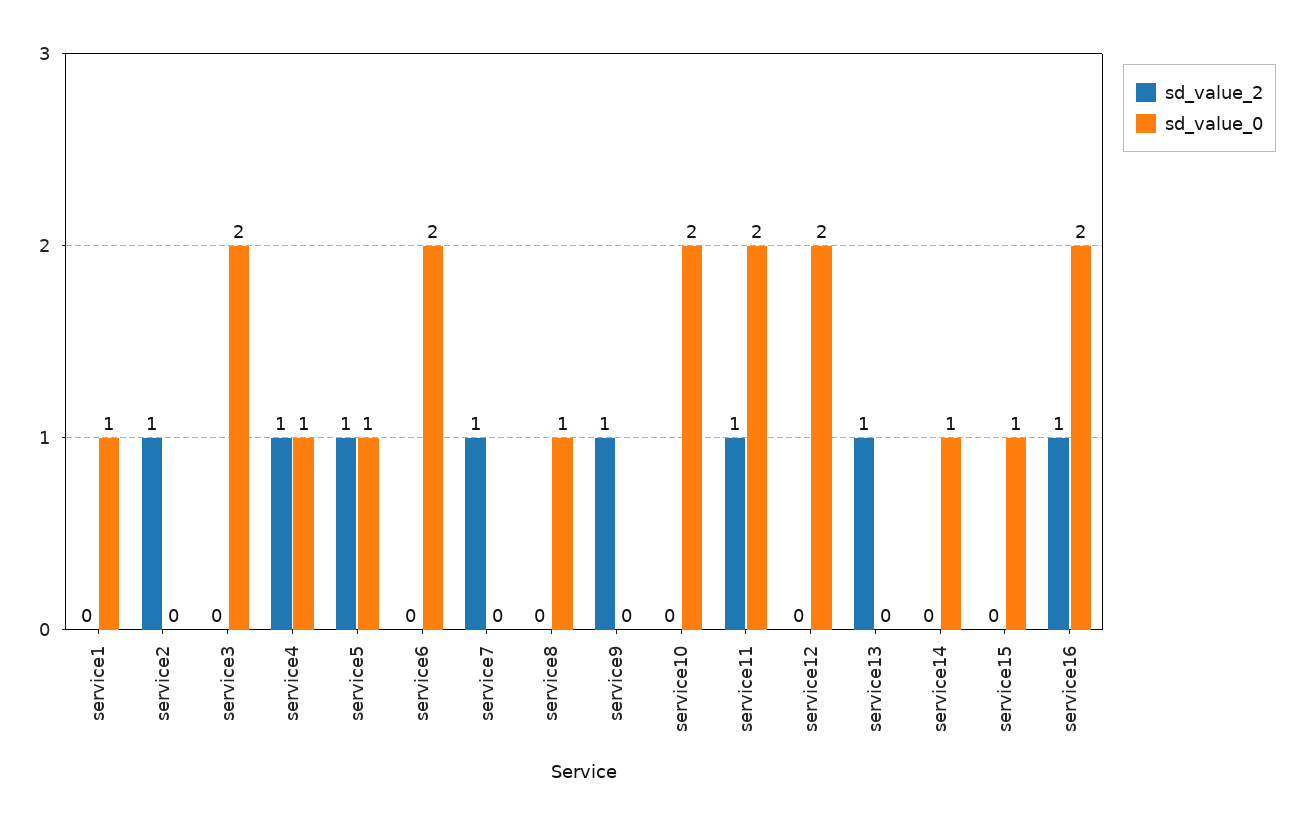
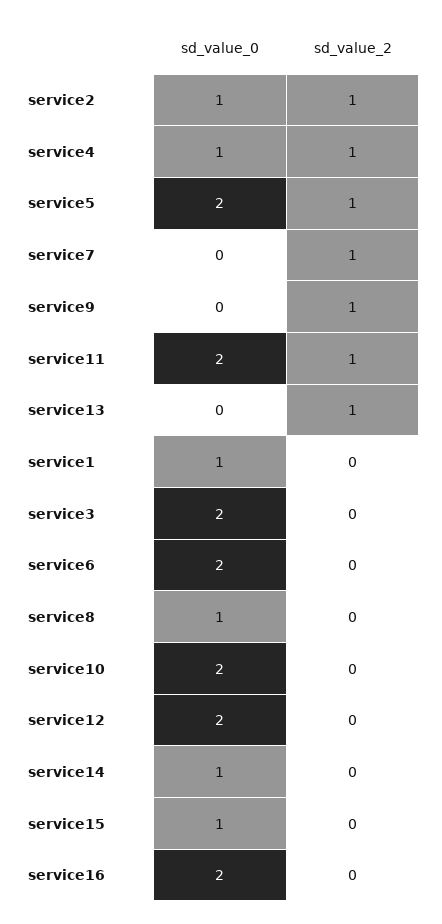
sd_value_0, service2: 0 -> 1
sd_value_0, service5: 1 -> 2
sd_value_2, service16: 1 -> 0

